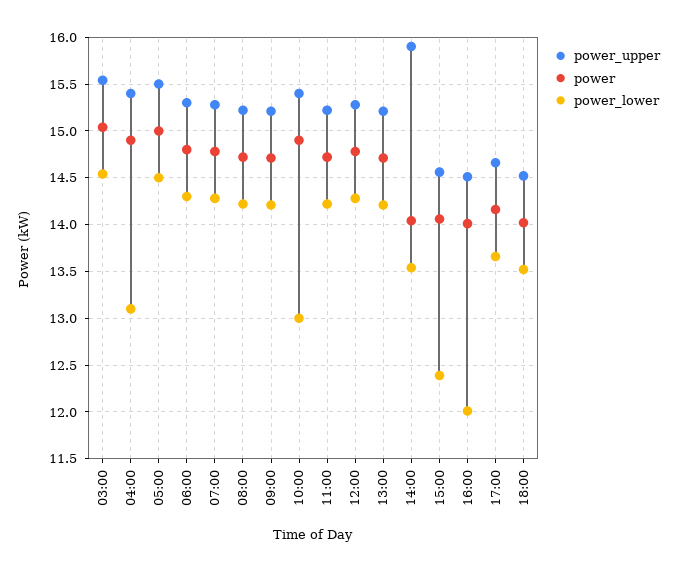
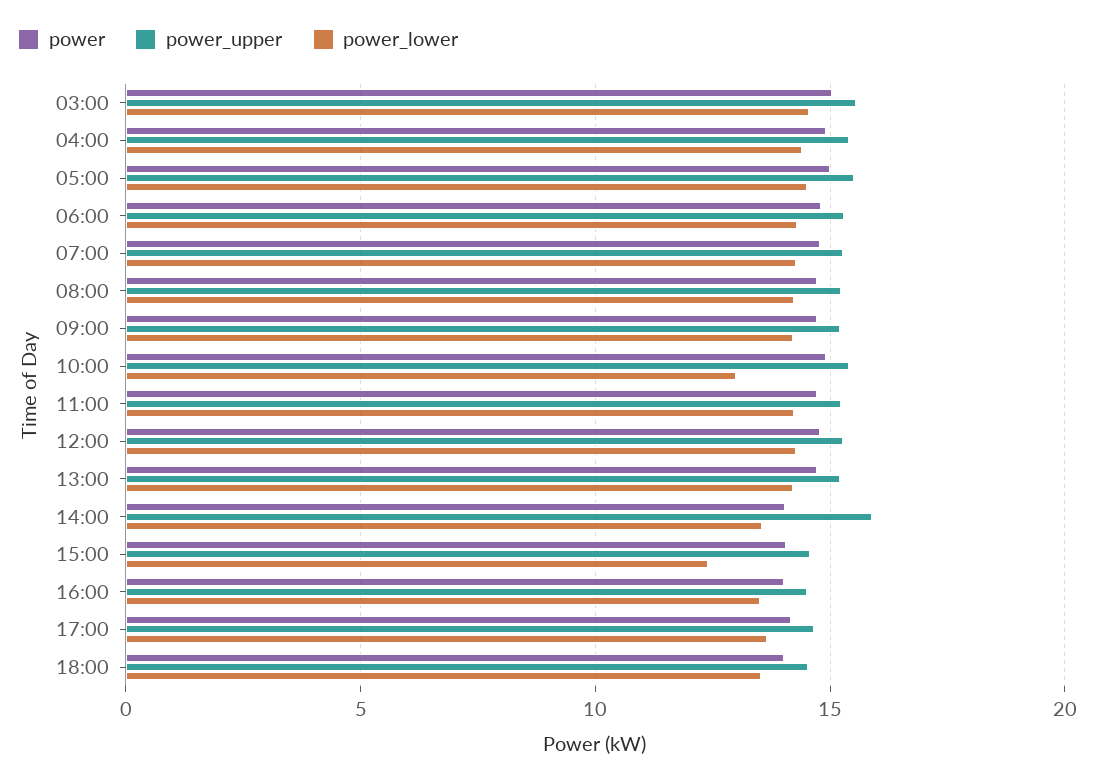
power_lower, 04:00: 13.1 -> 14.5
power_lower, 16:00: 12 -> 13.5

